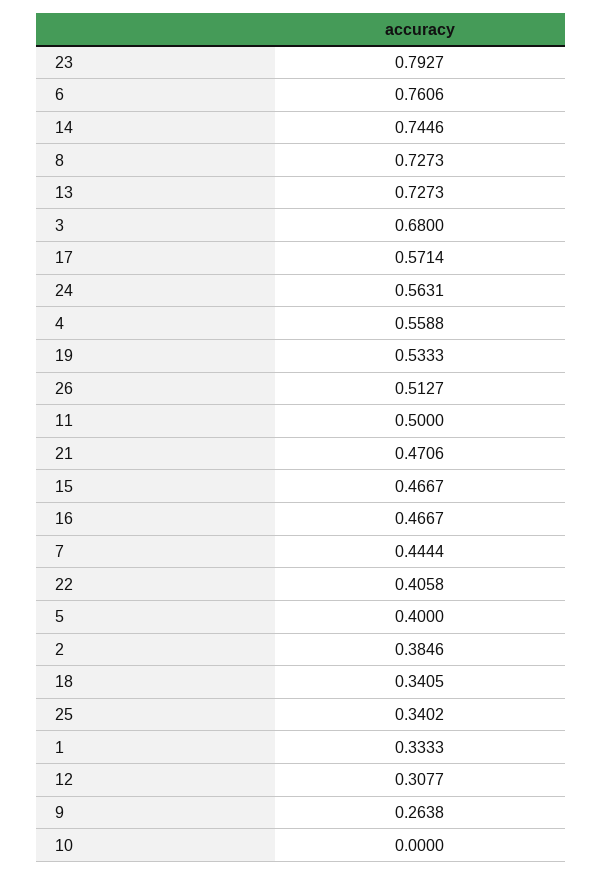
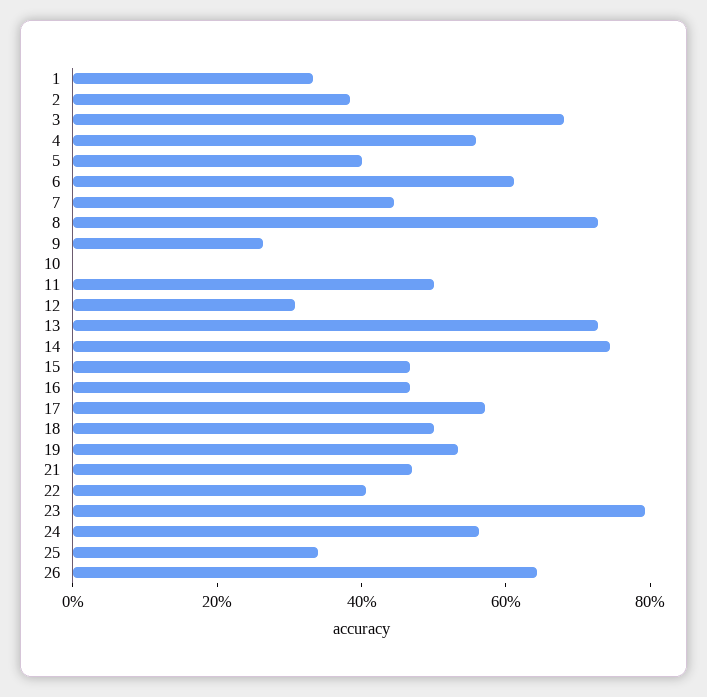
6: 0.7606 -> 0.6
26: 0.5127 -> 0.65
18: 0.3405 -> 0.5

